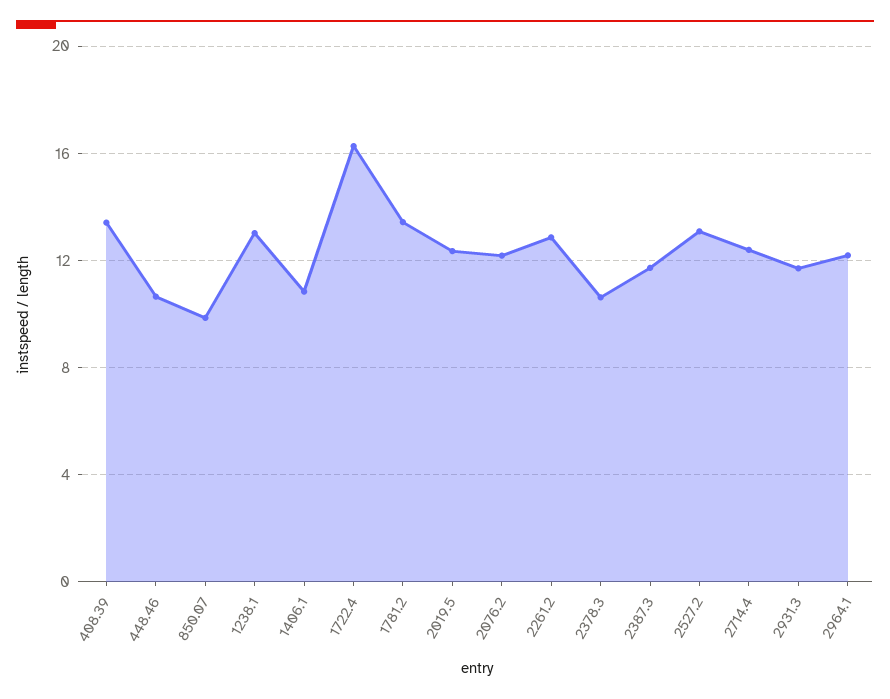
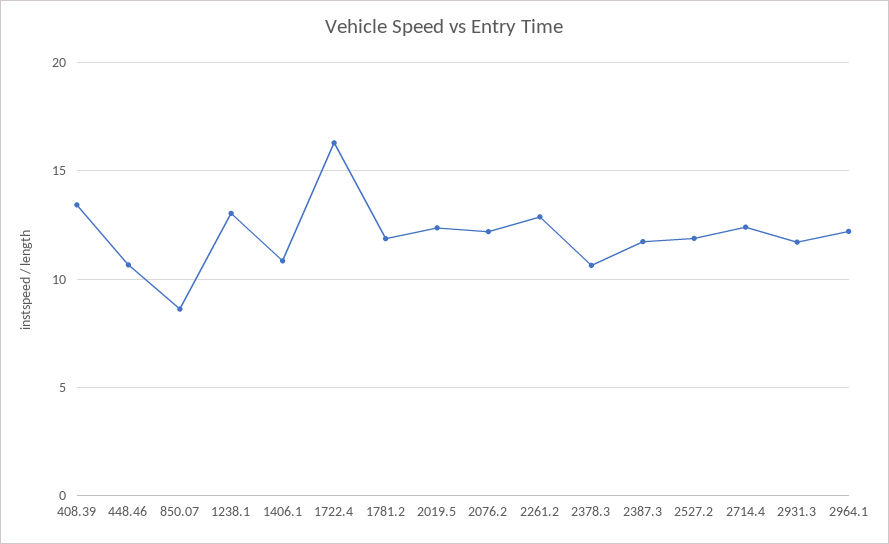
850.07: 10 -> 8.5
1781.2: 13.5 -> 12
2527.2: 13 -> 12

